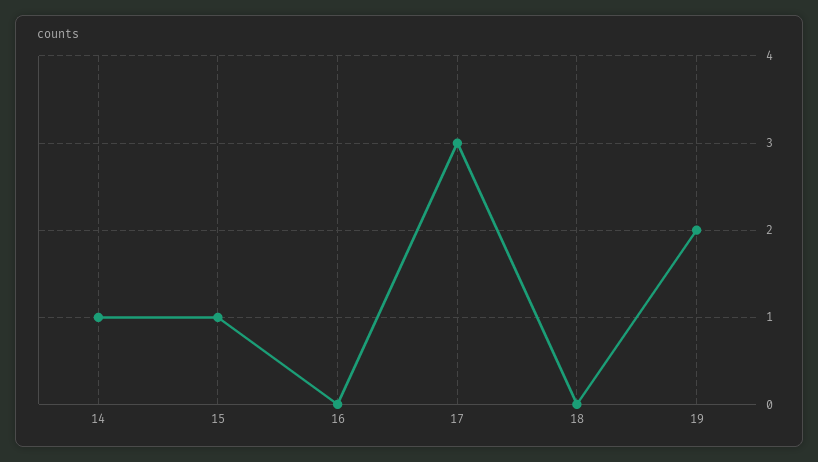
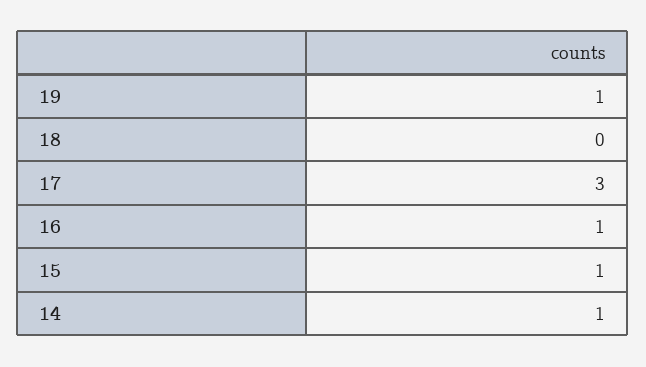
16: 0 -> 1
19: 2 -> 1

